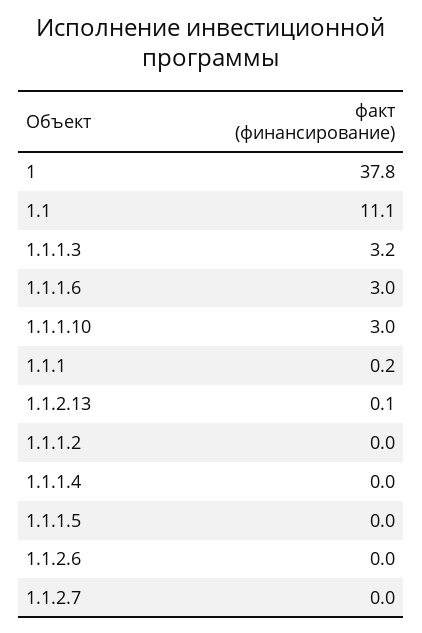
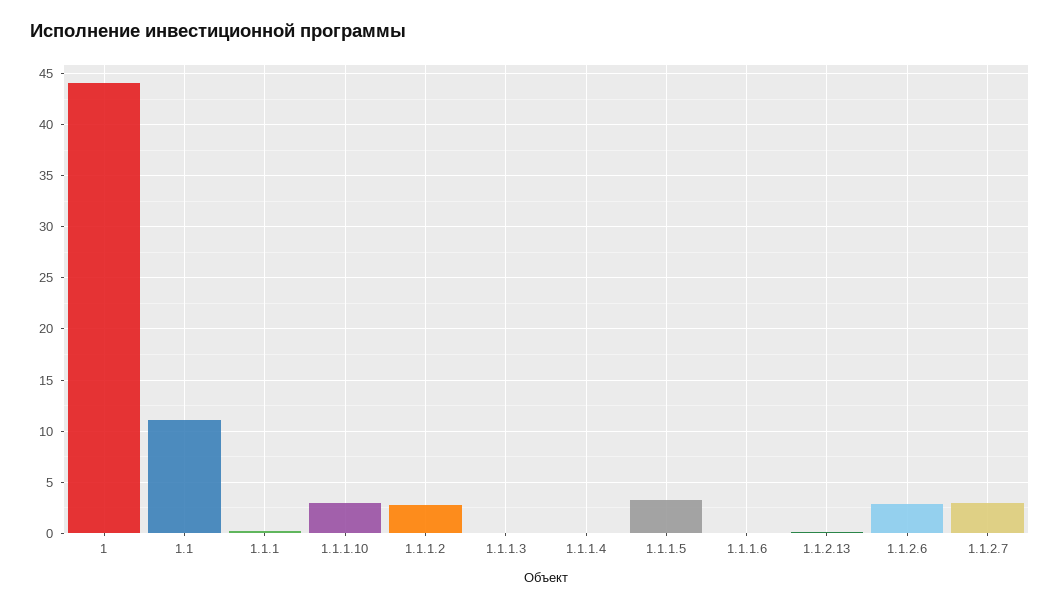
1: 37.8 -> 44
1.1.1.3: 3.2 -> 0
1.1.1.6: 3 -> 0
1.1.1.2: 0 -> 3
1.1.1.5: 0 -> 3
1.1.2.6: 0 -> 3
1.1.2.7: 0 -> 3

